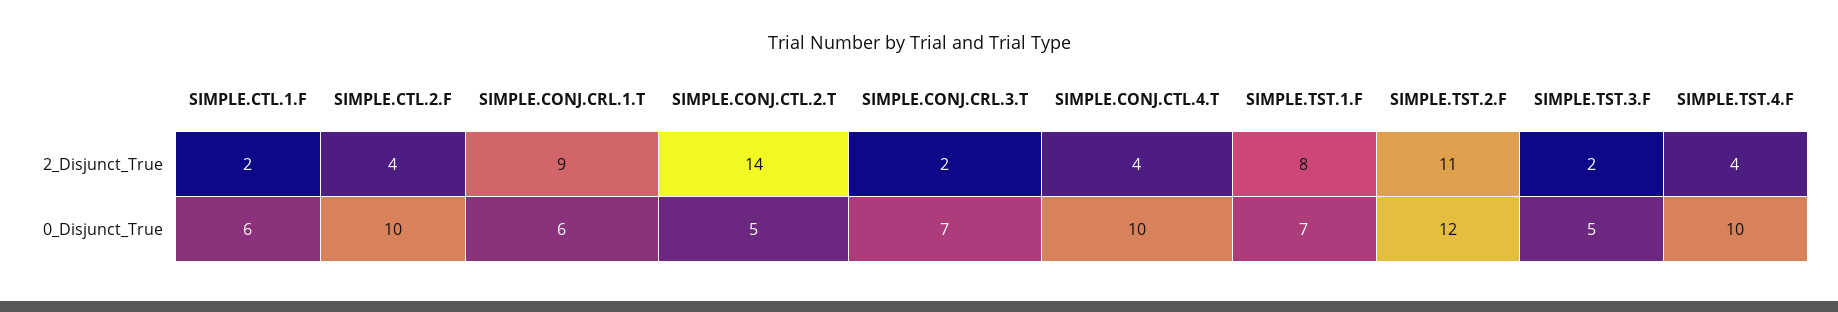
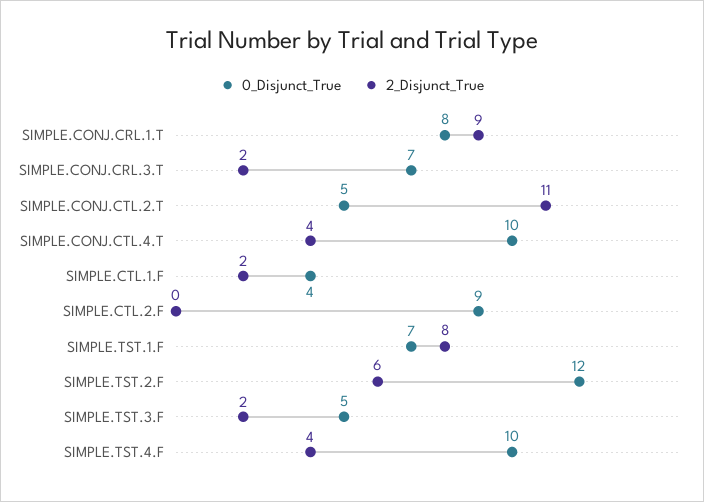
2_Disjunct_True, SIMPLE.CTL.2.F: 4 -> 0
2_Disjunct_True, SIMPLE.CONJ.CTL.2.T: 14 -> 11
2_Disjunct_True, SIMPLE.TST.2.F: 11 -> 6
0_Disjunct_True, SIMPLE.CTL.1.F: 6 -> 4
0_Disjunct_True, SIMPLE.CTL.2.F: 10 -> 9
0_Disjunct_True, SIMPLE.CONJ.CRL.1.T: 6 -> 8

